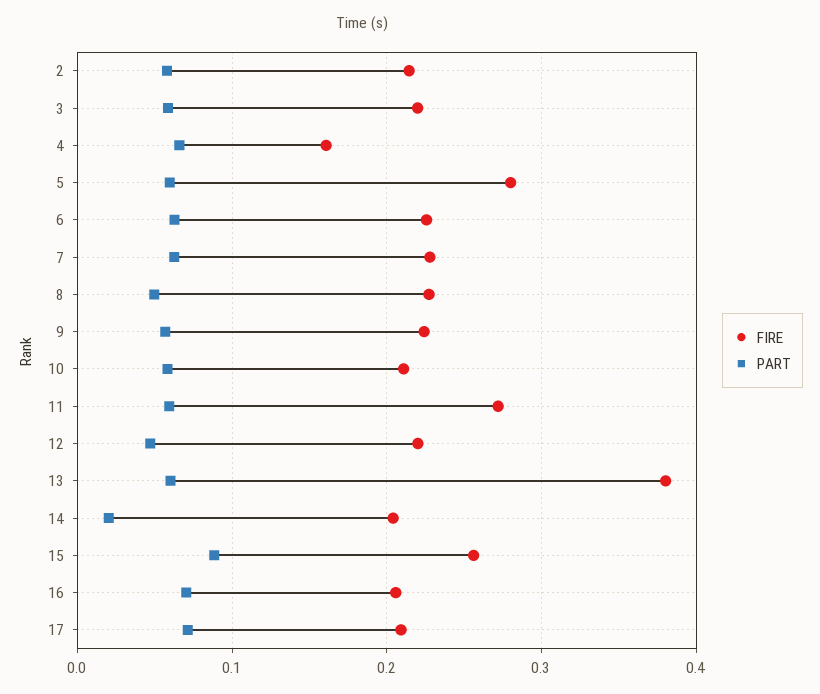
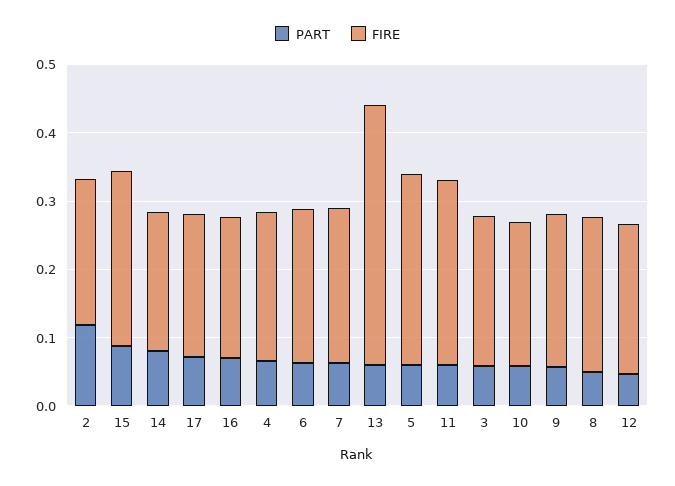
PART, 2: 0.06 -> 0.12
FIRE, 4: 0.16 -> 0.22
PART, 14: 0.02 -> 0.08

